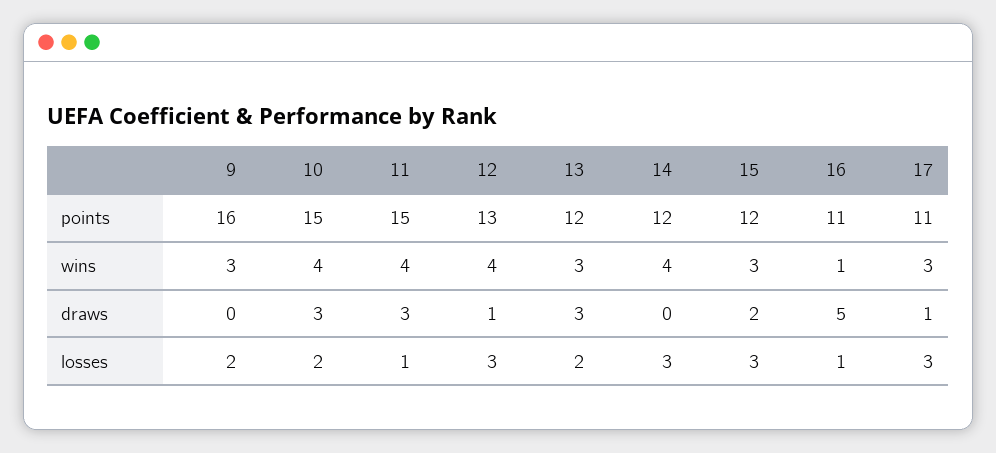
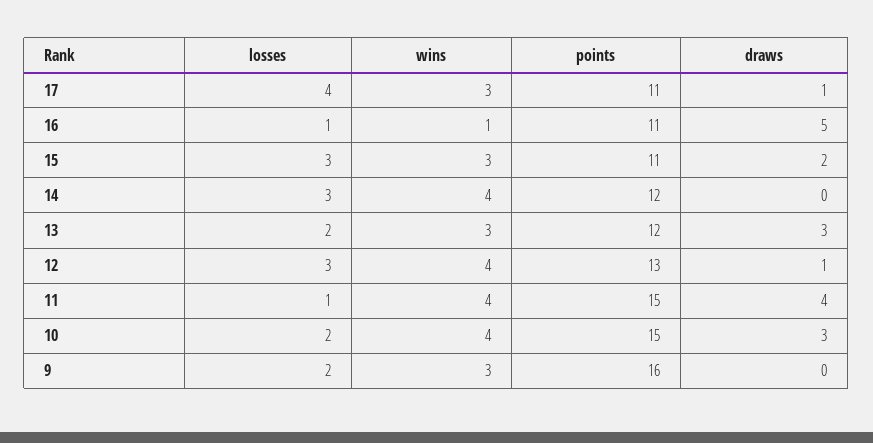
15, points: 12 -> 11
11, draws: 3 -> 4
17, losses: 3 -> 4

